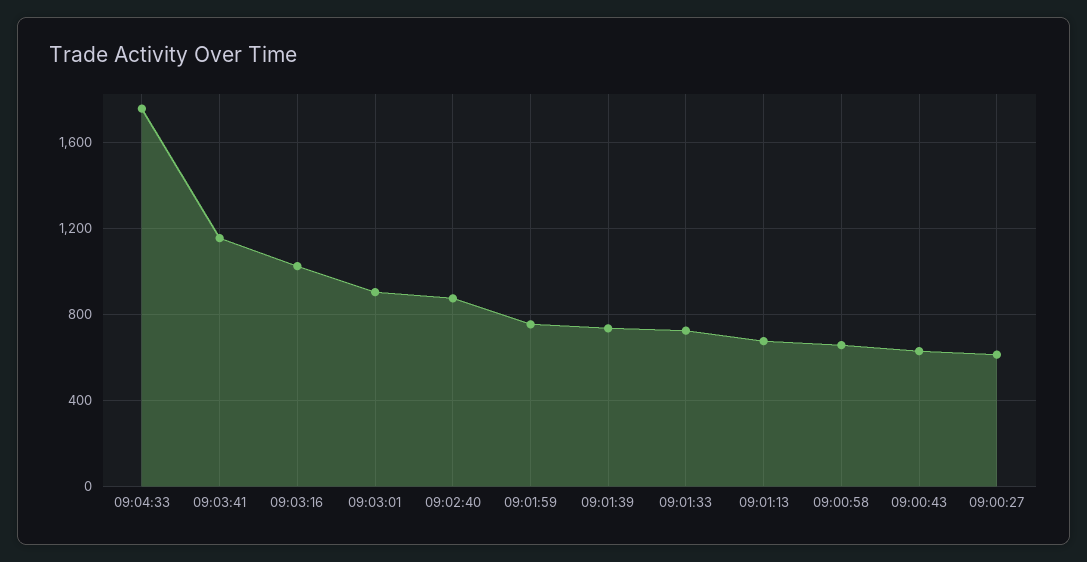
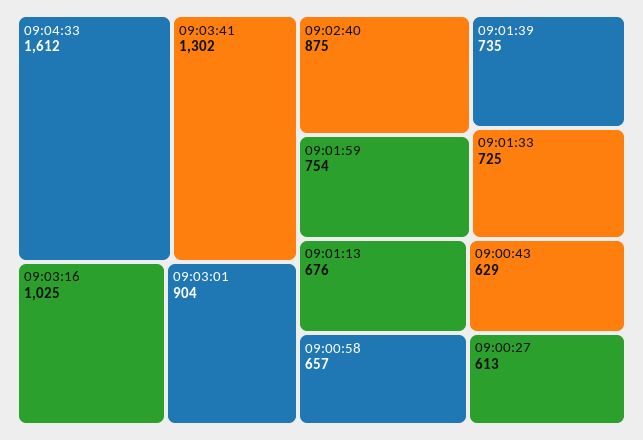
09:04:33: 1750 -> 1612
09:03:41: 1150 -> 1302

